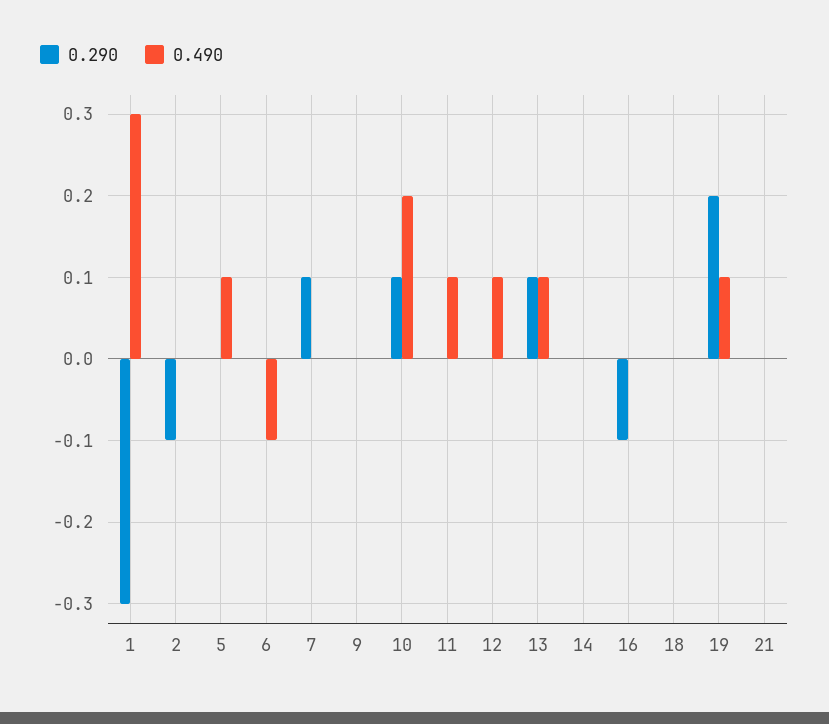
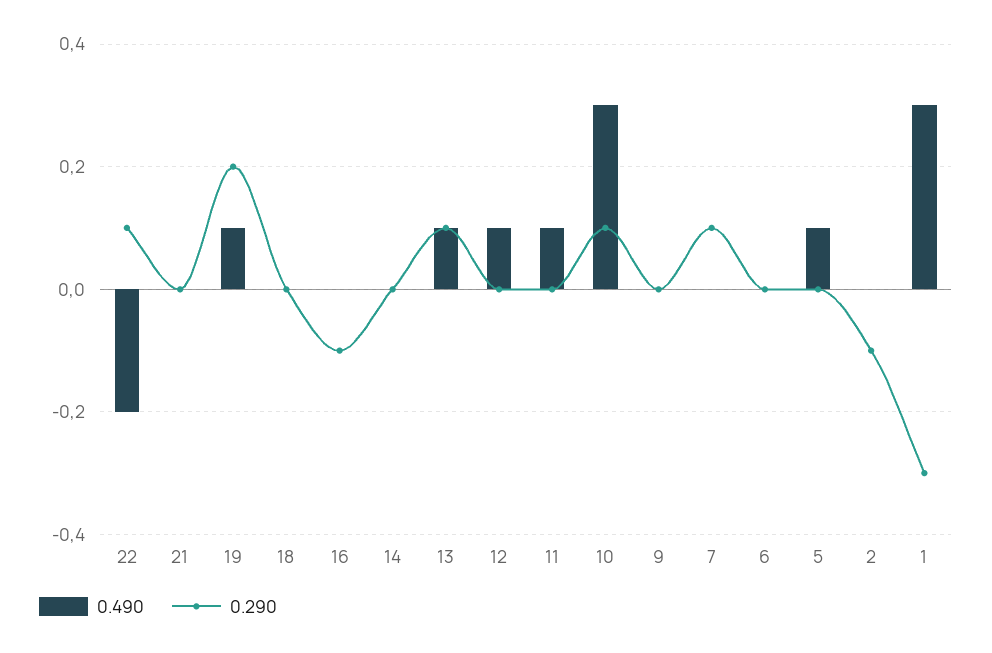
0.490, 6: -0.1 -> 0
0.490, 10: 0.2 -> 0.3
0.490, 22: none -> -0.2
0.290, 22: none -> 0.1

